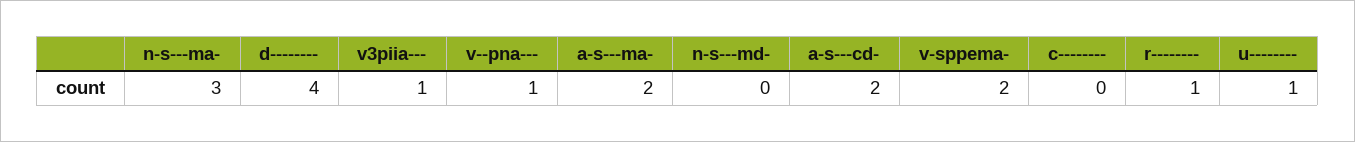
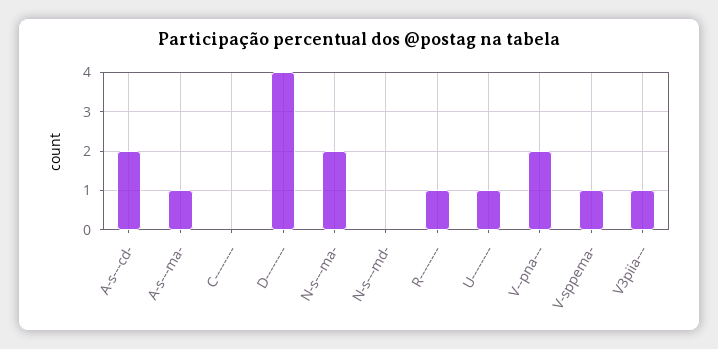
n-s---ma-: 3 -> 2
v--pna---: 1 -> 2
a-s---ma-: 2 -> 1
v-sppema-: 2 -> 1

